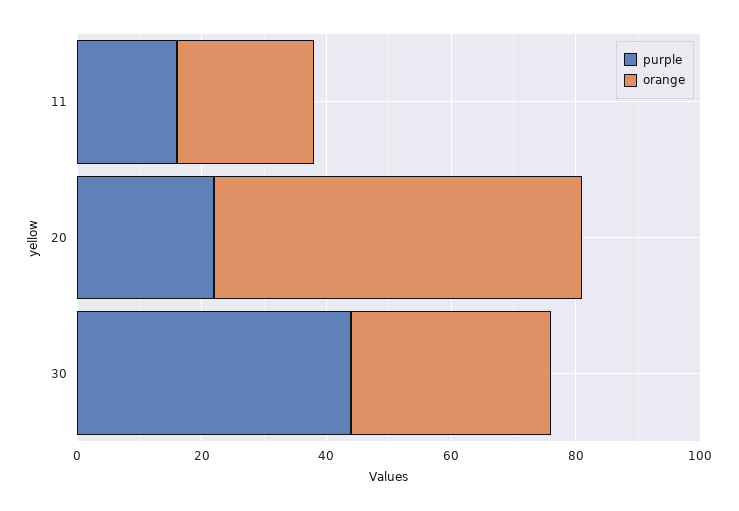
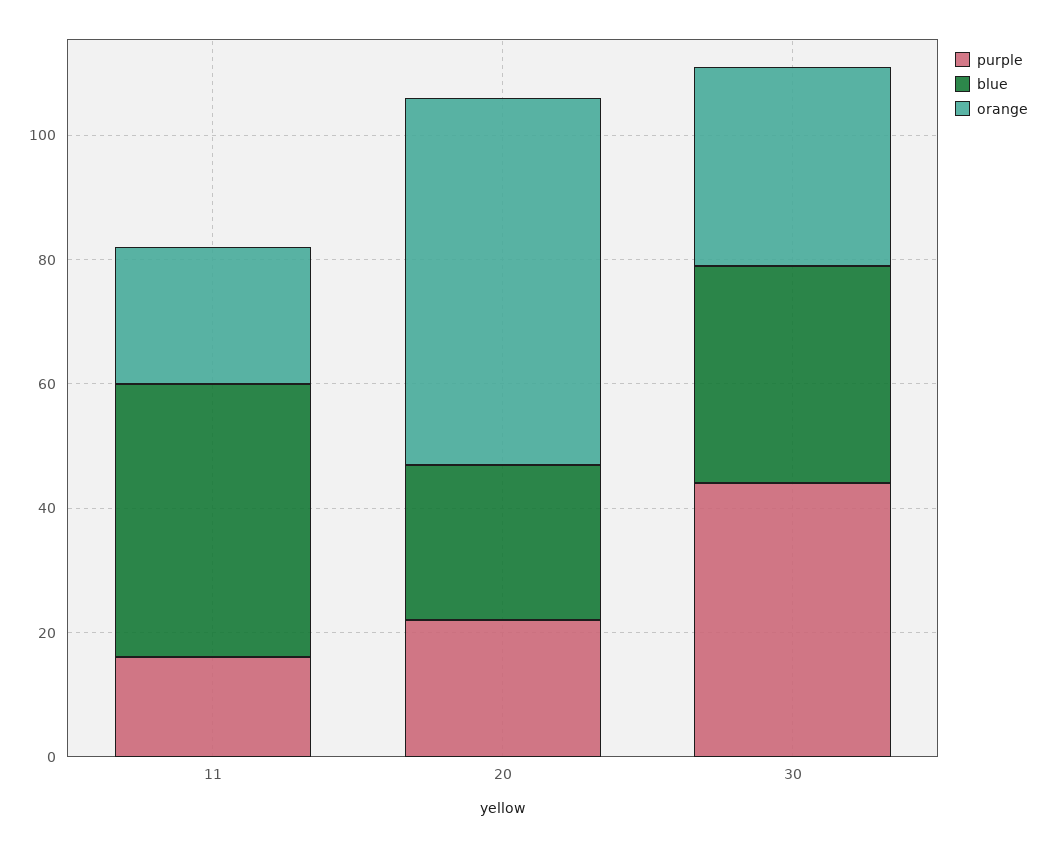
blue, 11: none -> 45
blue, 20: none -> 25
blue, 30: none -> 35

